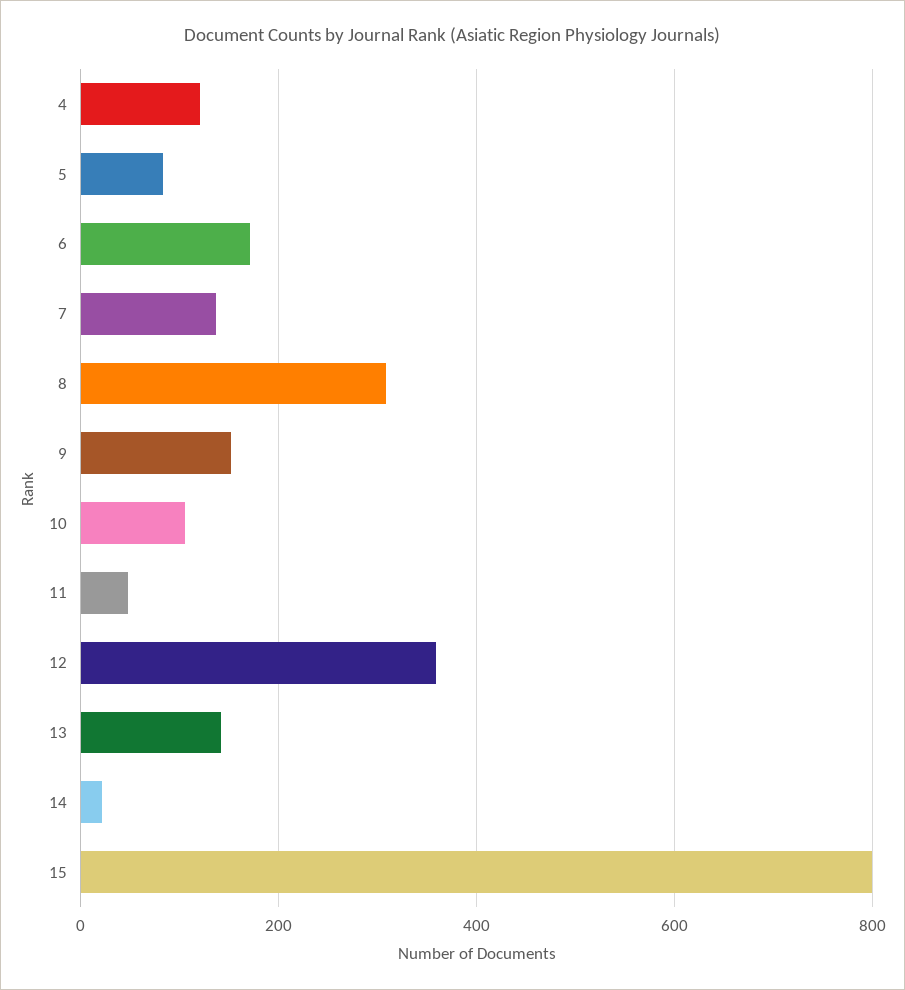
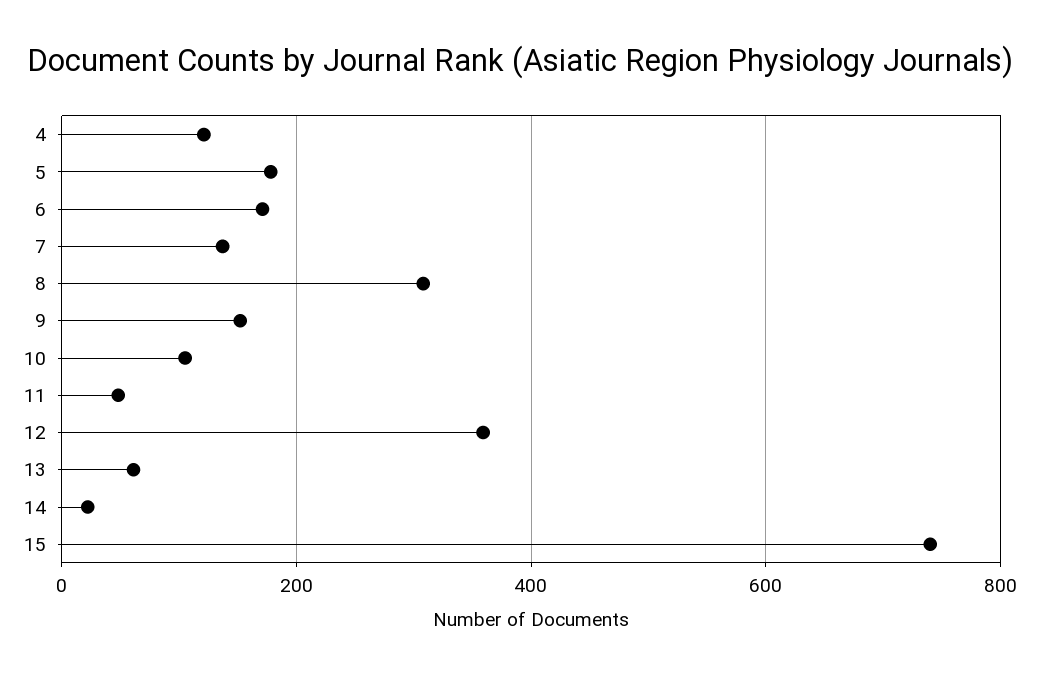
5: 80 -> 180
13: 140 -> 60
15: 800 -> 740

